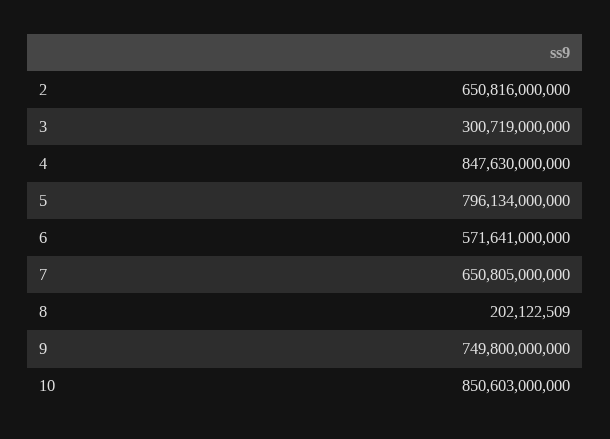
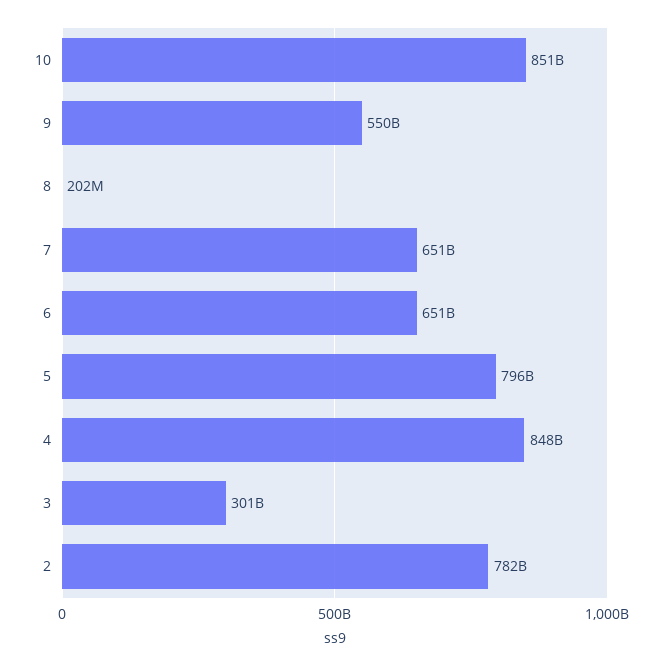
2: 650816000000 -> 782000000000
6: 571641000000 -> 651000000000
9: 749800000000 -> 550000000000

